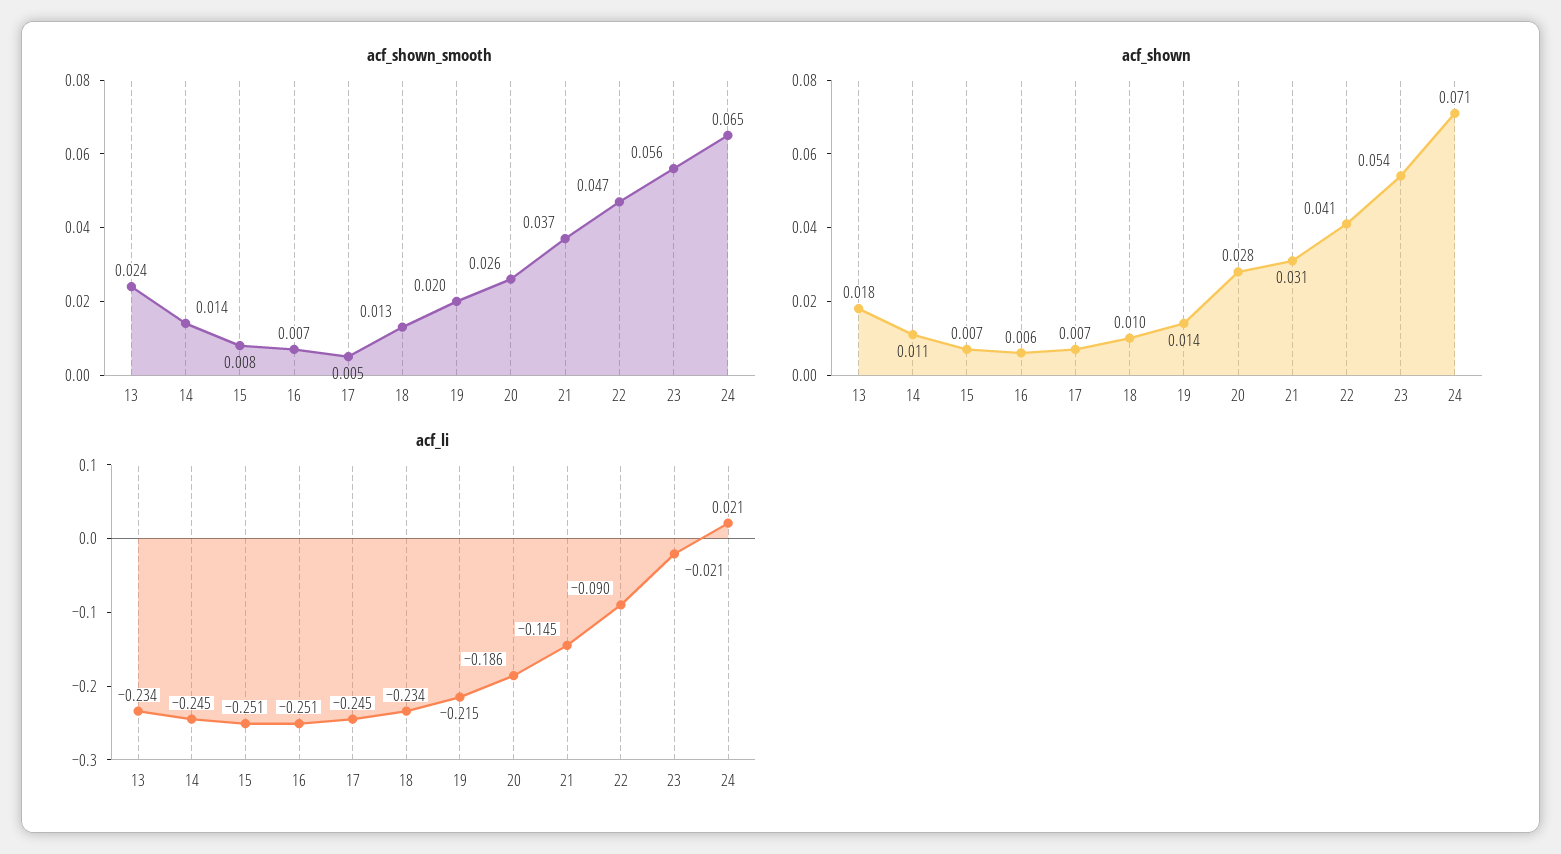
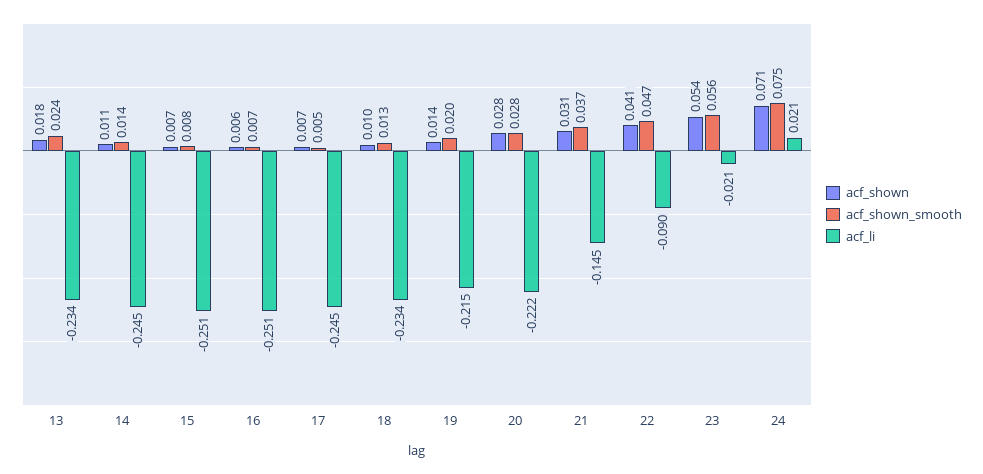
acf_shown_smooth, 20: 0.026 -> 0.028
acf_shown_smooth, 24: 0.065 -> 0.075
acf_li, 20: -0.186 -> -0.222

